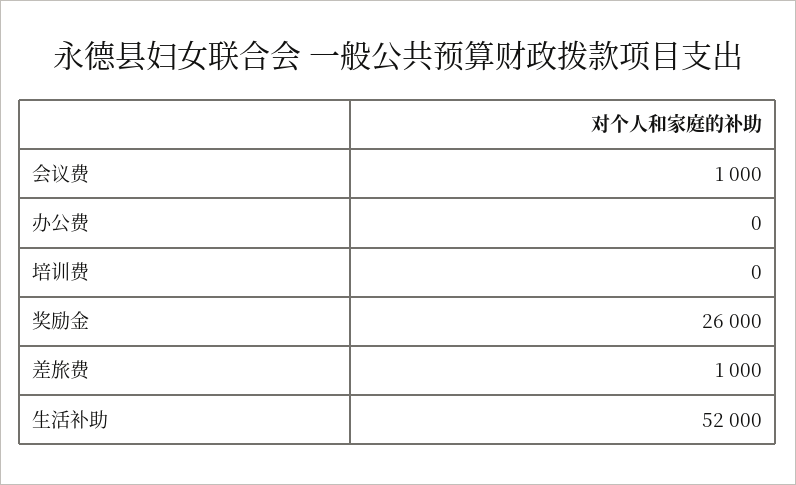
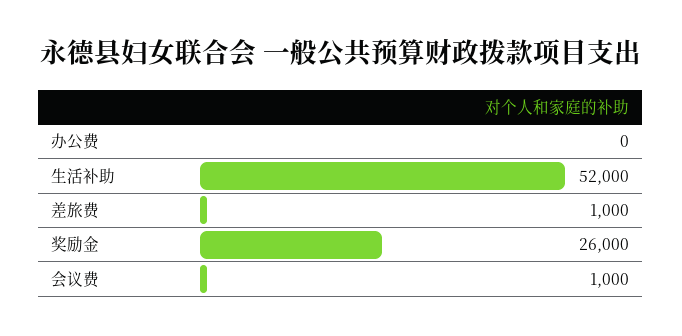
培训费: 0 -> none

